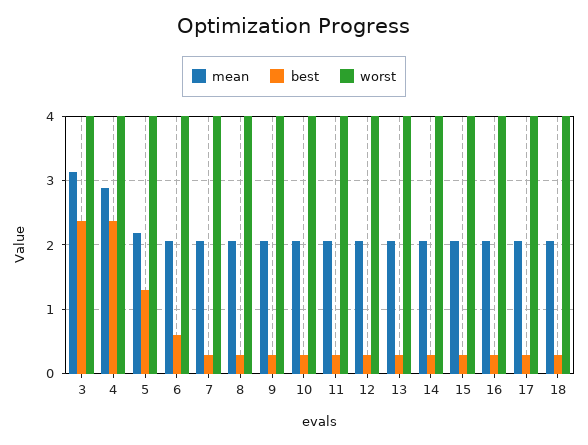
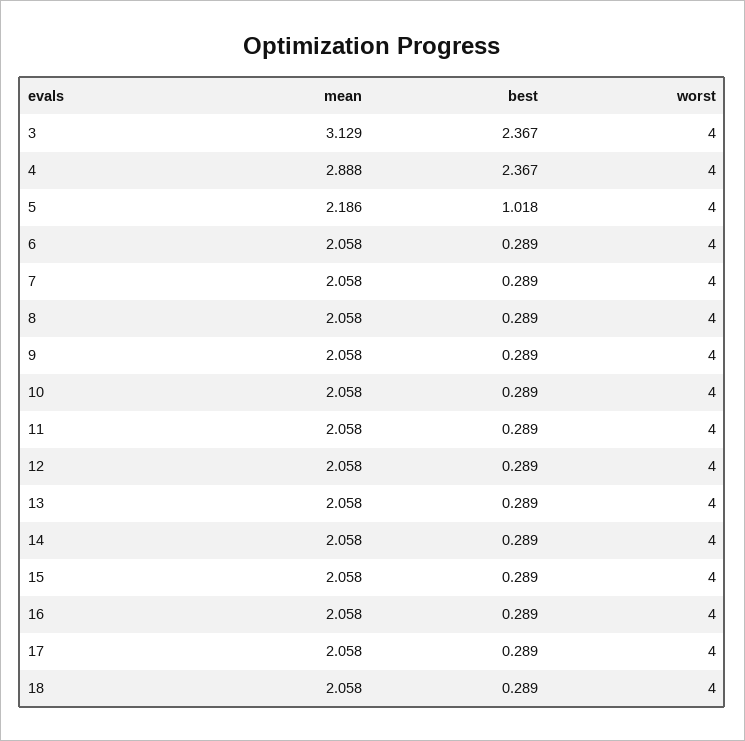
best, 5: 1.3 -> 1.018
best, 6: 0.6 -> 0.289

